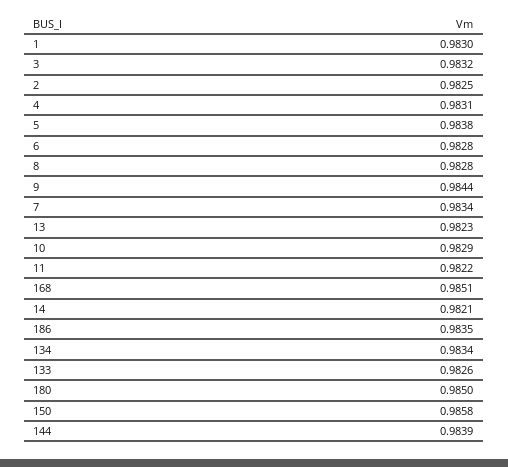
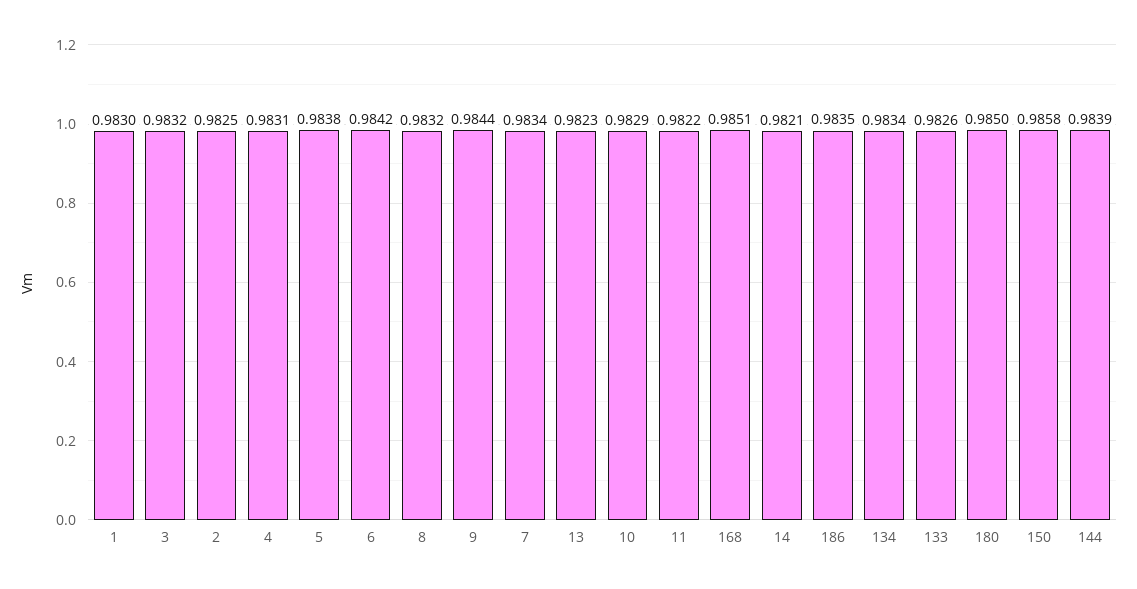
6: 0.9828 -> 0.9842
8: 0.9828 -> 0.9832

